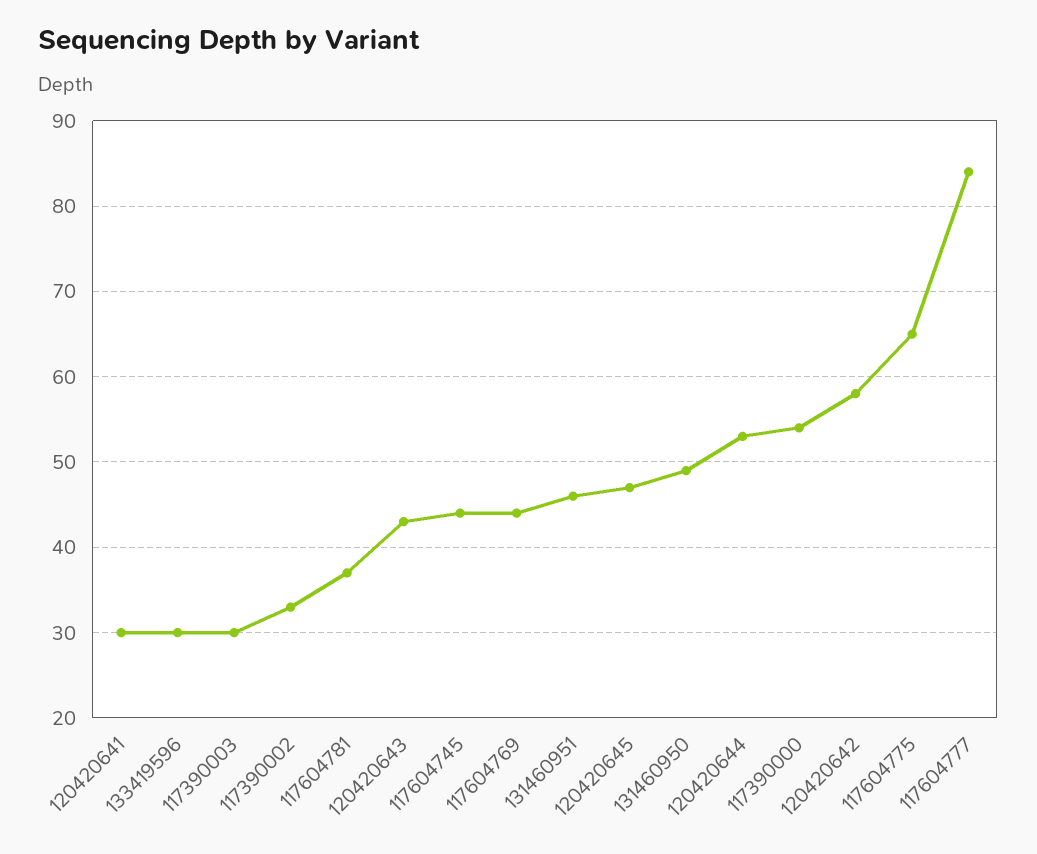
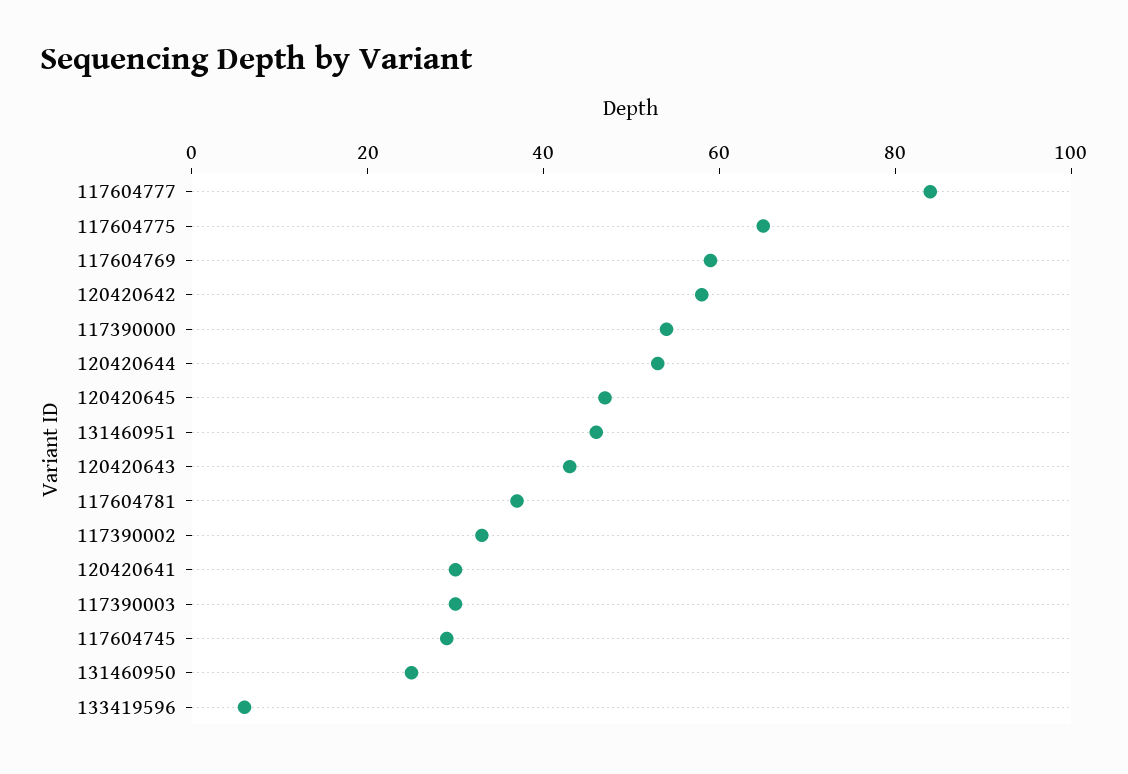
133419596: 30 -> 5
117604745: 44 -> 30
117604769: 44 -> 60
131460950: 49 -> 25

